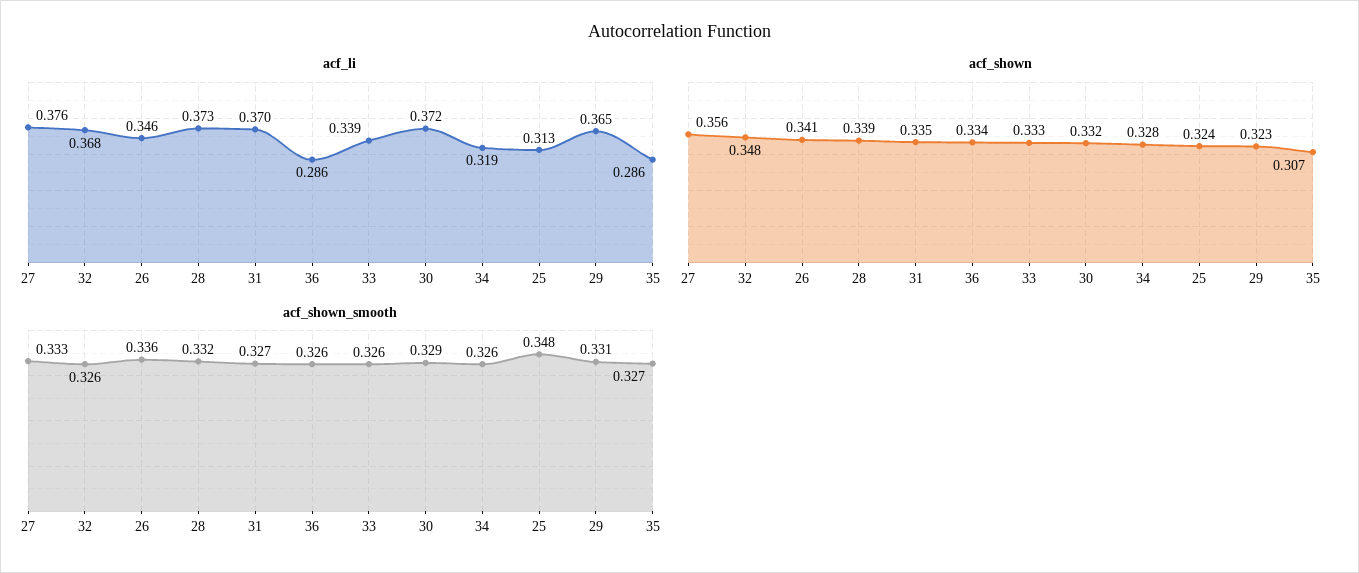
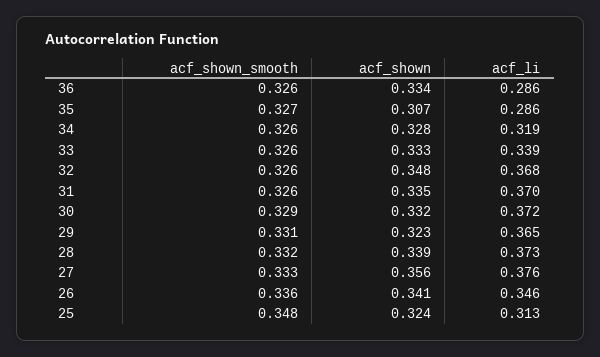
acf_shown_smooth, 31: 0.327 -> 0.326

